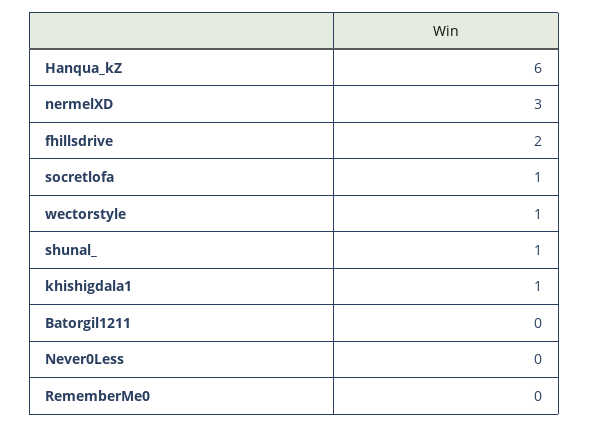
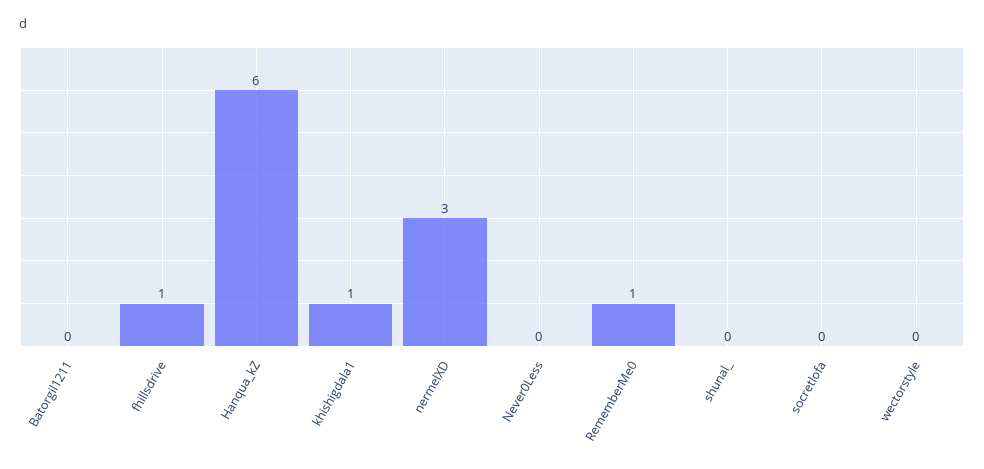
fhillsdrive: 2 -> 1
socretlofa: 1 -> 0
wectorstyle: 1 -> 0
shunal_: 1 -> 0
RememberMe0: 0 -> 1

